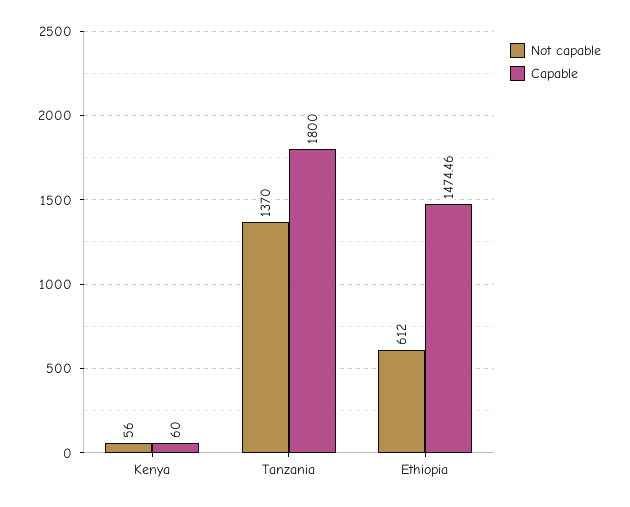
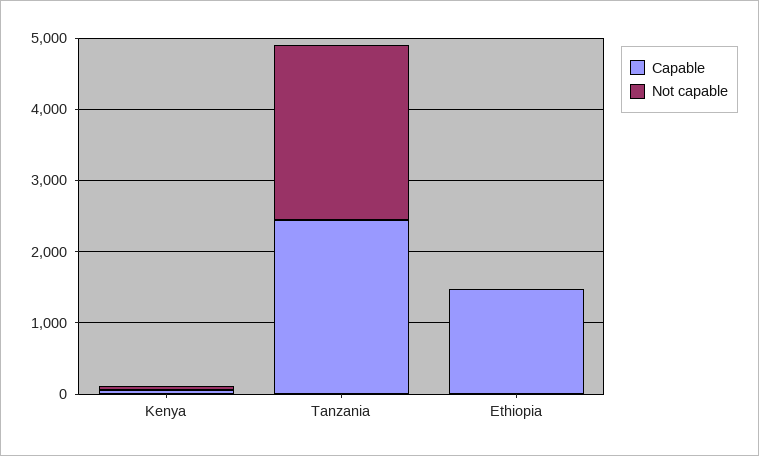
Not capable, Tanzania: 1370 -> 2400
Capable, Tanzania: 1800 -> 2400
Not capable, Ethiopia: 612 -> 0

